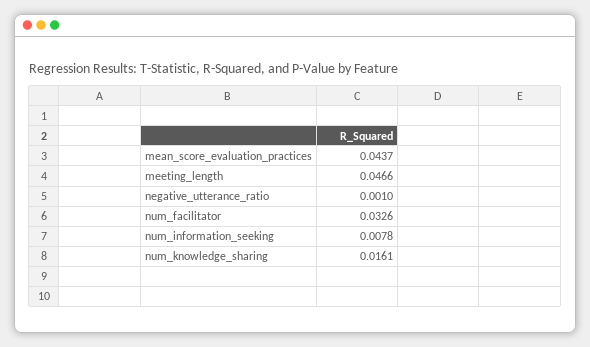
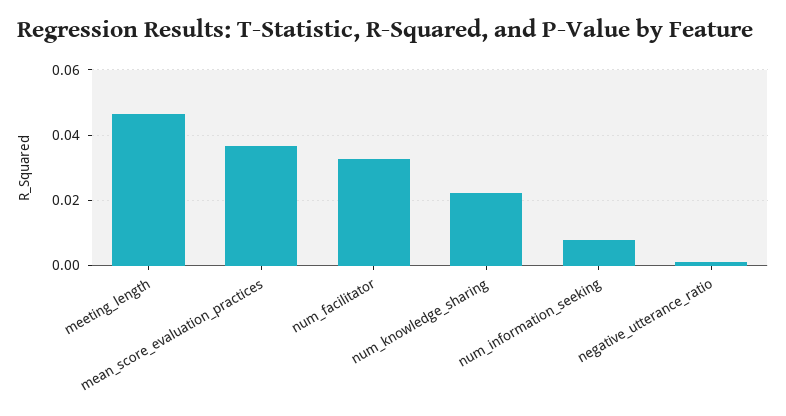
mean_score_evaluation_practices: 0.0437 -> 0.036
num_knowledge_sharing: 0.0161 -> 0.022

